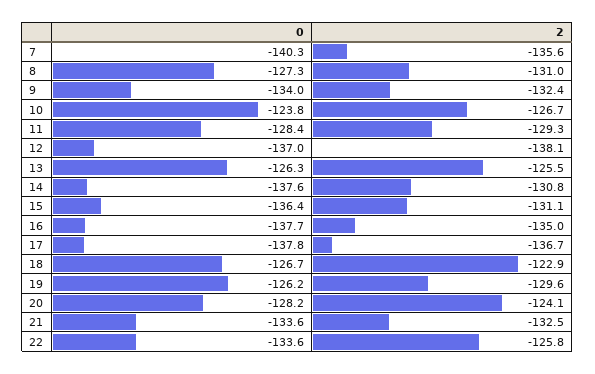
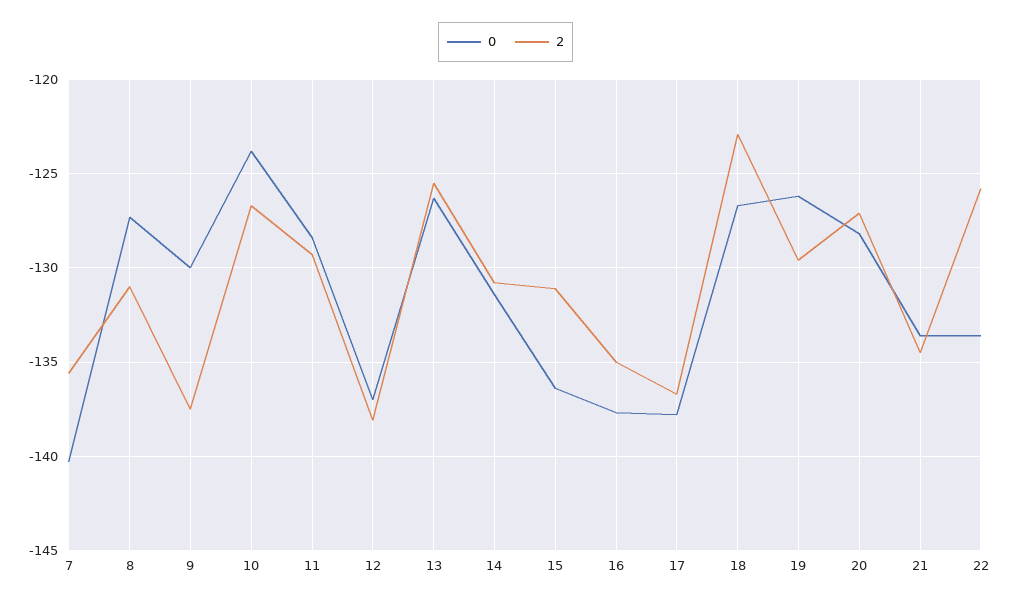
0, 9: -134 -> -130
2, 9: -132.4 -> -137.5
0, 14: -137.6 -> -131.5
2, 20: -124.1 -> -127
2, 21: -132.5 -> -134.5

